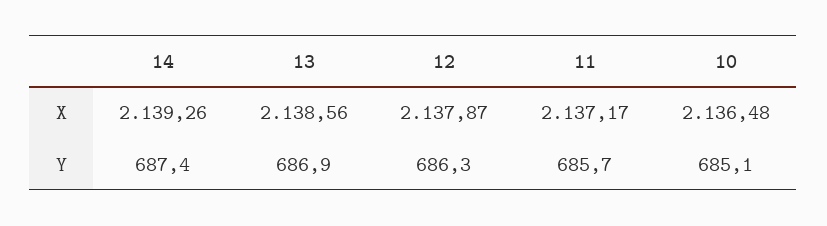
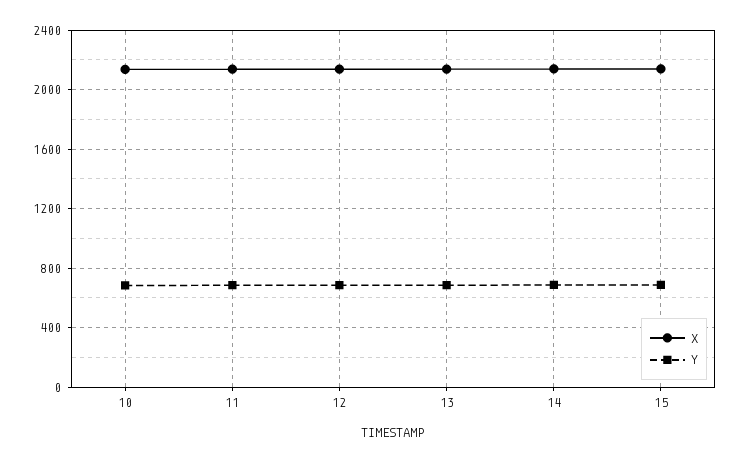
X, 15: none -> 2150
Y, 15: none -> 700

